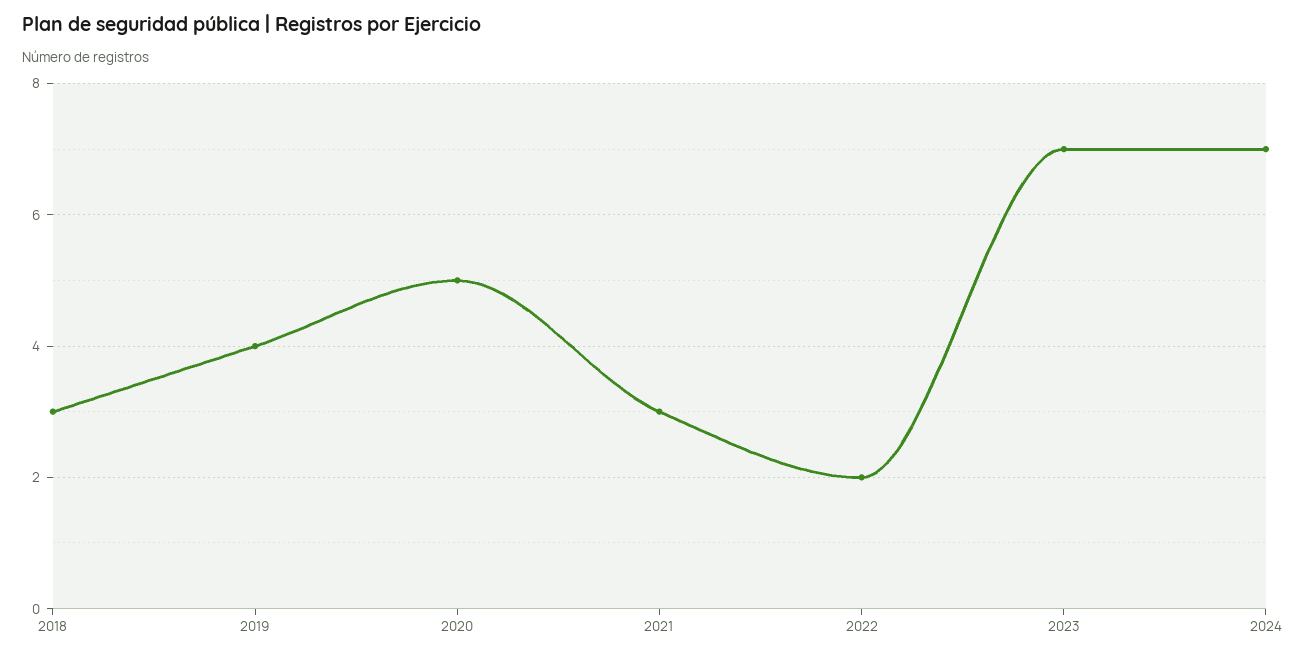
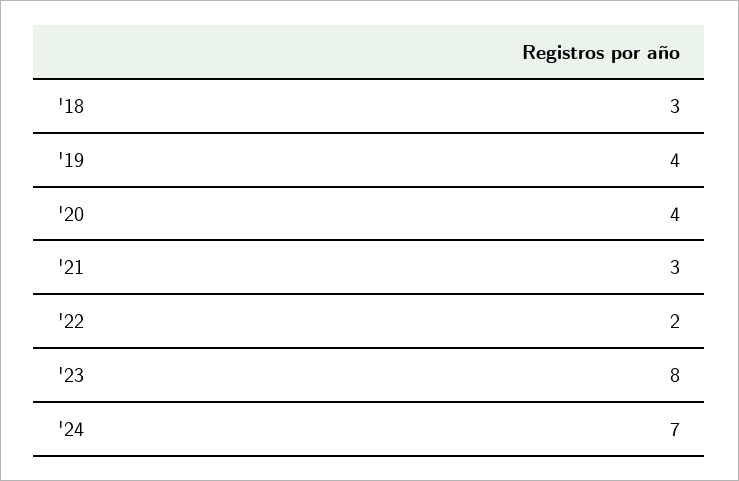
2020: 5 -> 4
2023: 7 -> 8

